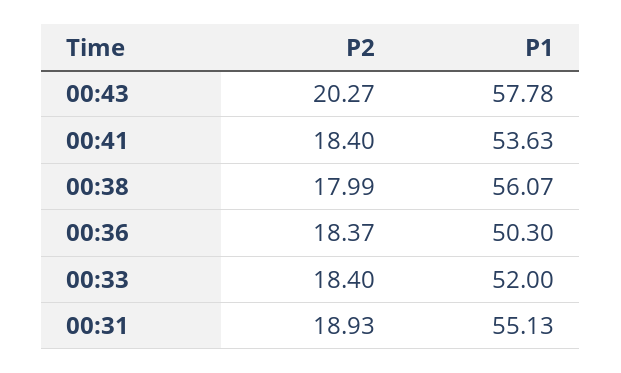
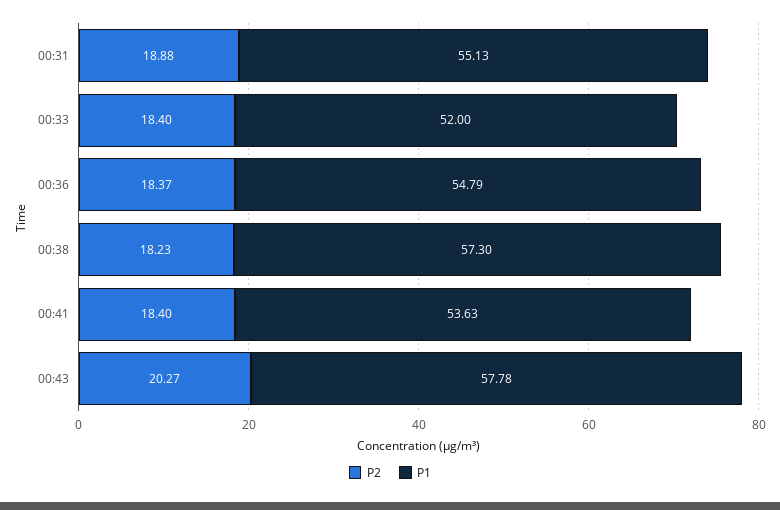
P2, 00:38: 17.99 -> 18.23
P1, 00:38: 56.07 -> 57.3
P1, 00:36: 50.3 -> 54.79
P2, 00:31: 18.93 -> 18.88

